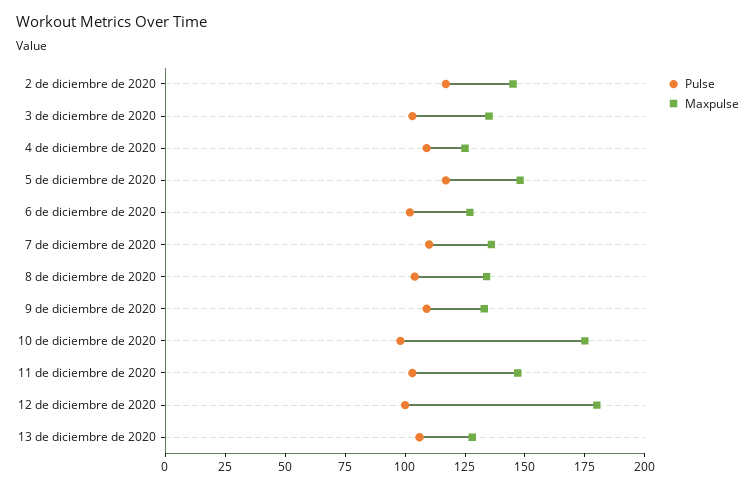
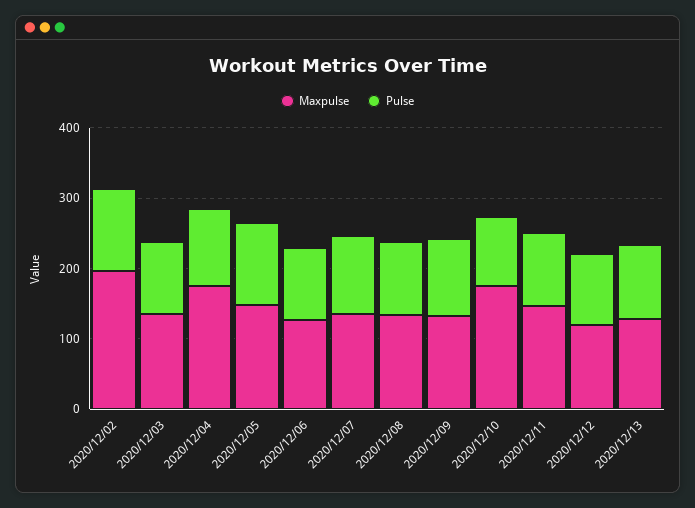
Maxpulse, 2 de diciembre de 2020: 145 -> 200
Maxpulse, 4 de diciembre de 2020: 125 -> 180
Maxpulse, 12 de diciembre de 2020: 180 -> 120

